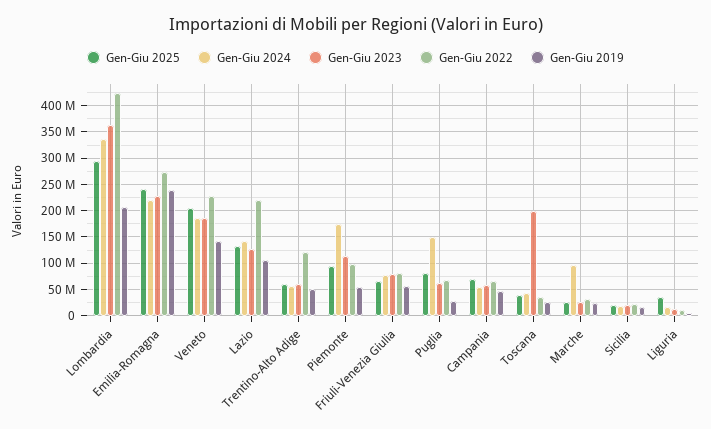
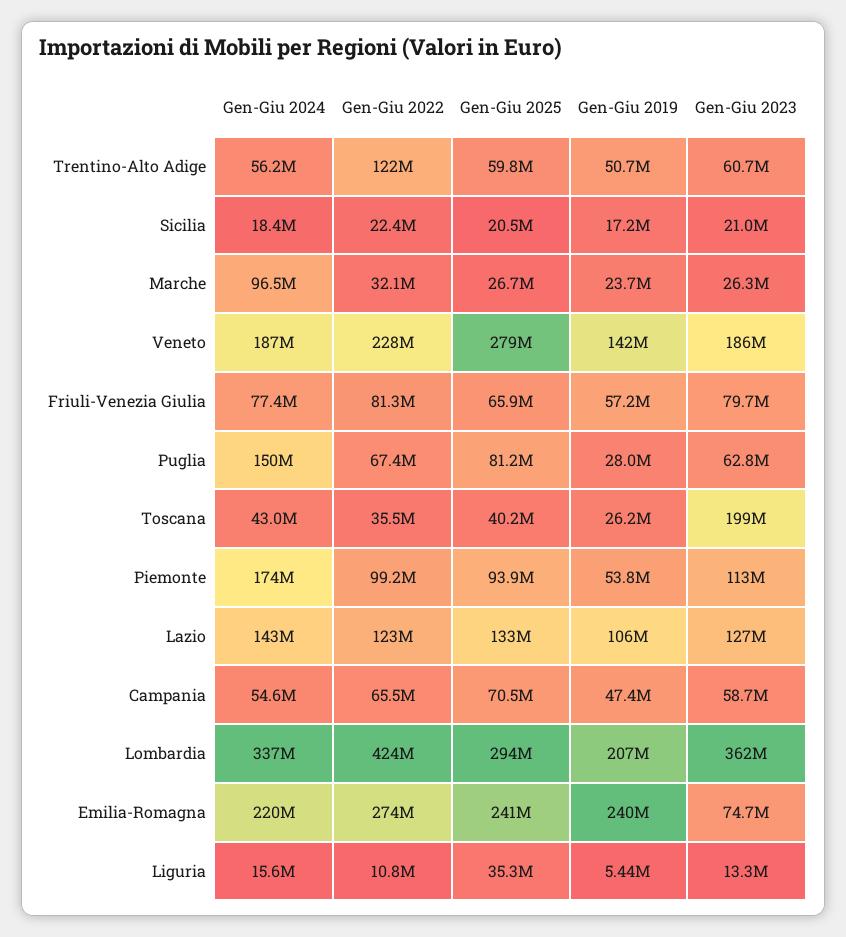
Gen-Giu 2023, Emilia-Romagna: 225000000 -> 74700000
Gen-Giu 2025, Veneto: 200000000 -> 279000000
Gen-Giu 2022, Lazio: 225000000 -> 123000000

